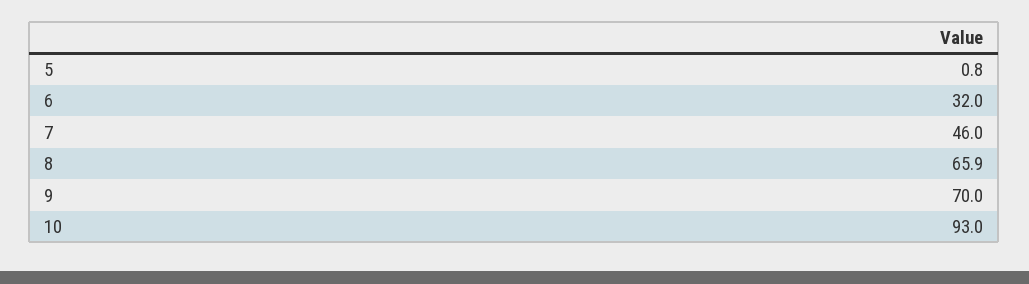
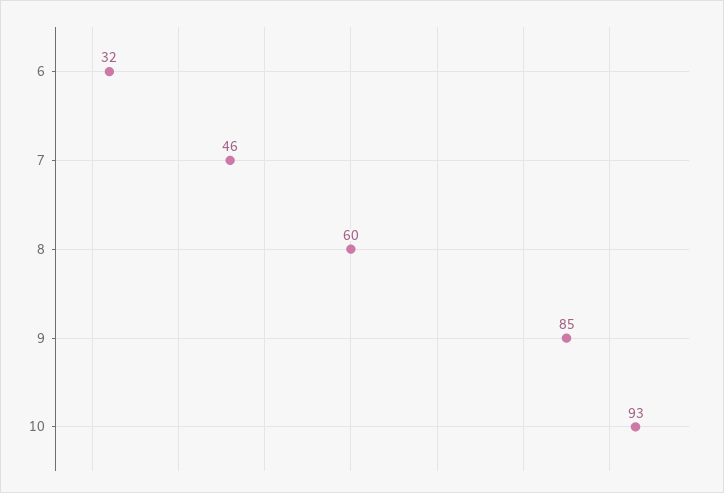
5: 0.8 -> none
8: 65.9 -> 60
9: 70 -> 85

